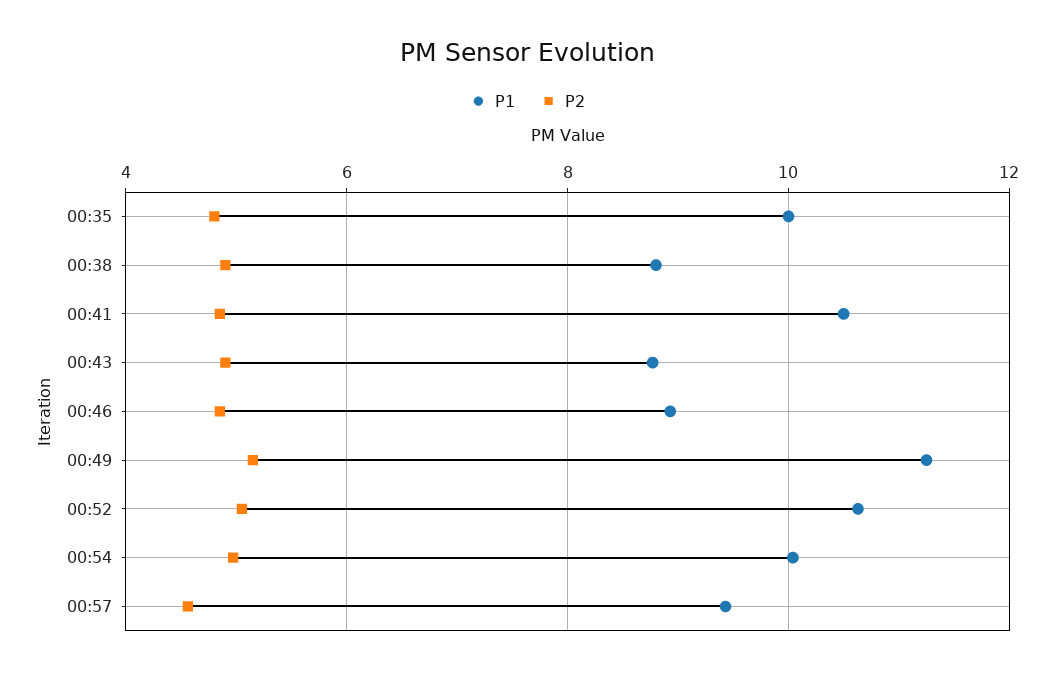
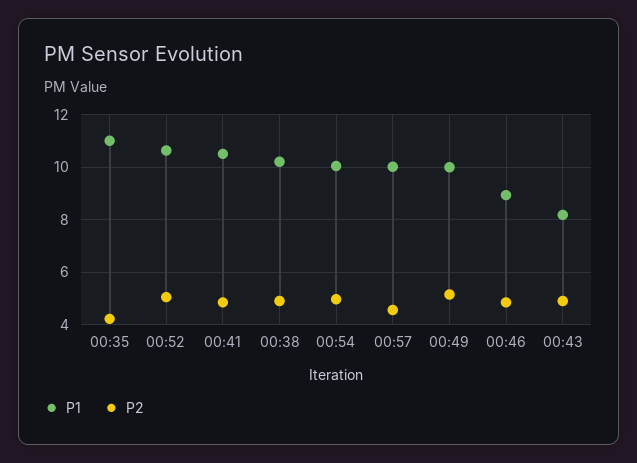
P1, 00:35: 10 -> 11
P2, 00:35: 4.8 -> 4.25
P1, 00:38: 8.8 -> 10.25
P1, 00:43: 8.8 -> 8.25
P1, 00:49: 11.2 -> 10
P1, 00:57: 9.4 -> 10

